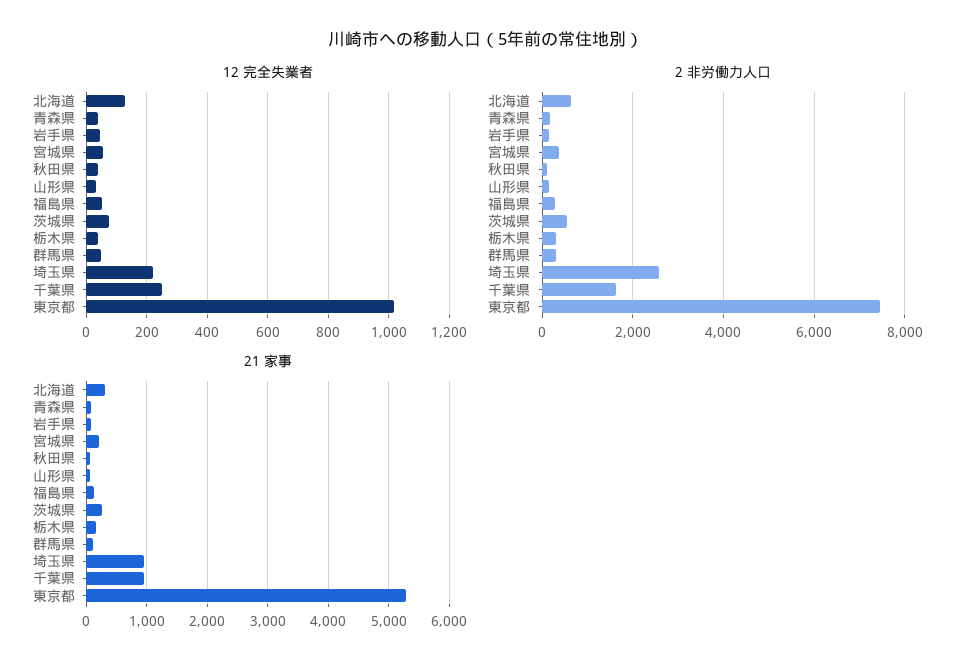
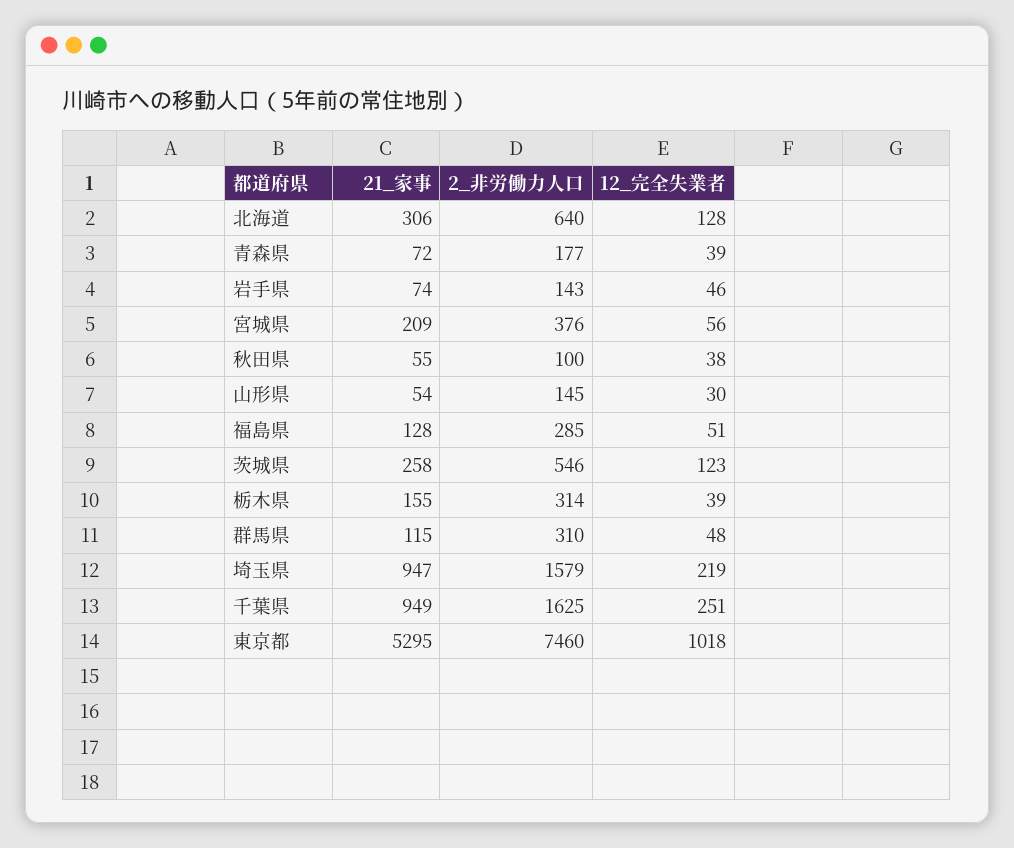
12 完全失業者, 茨城県: 80 -> 123
2 非労働力人口, 埼玉県: 2600 -> 1579

